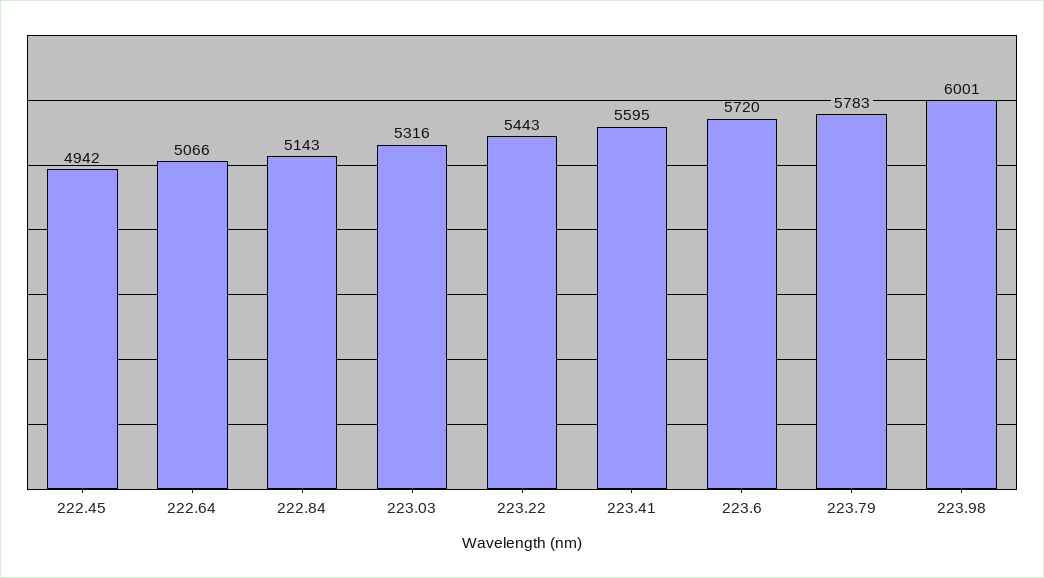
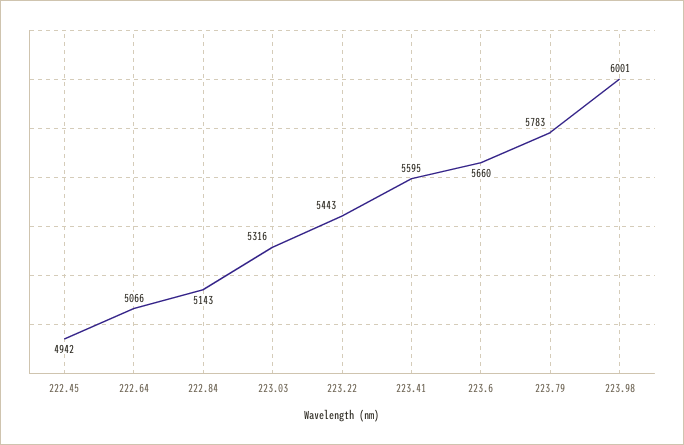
223.6: 5720 -> 5660

